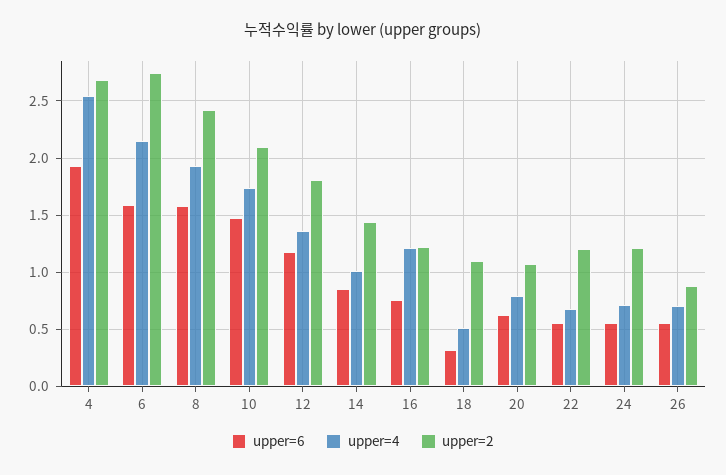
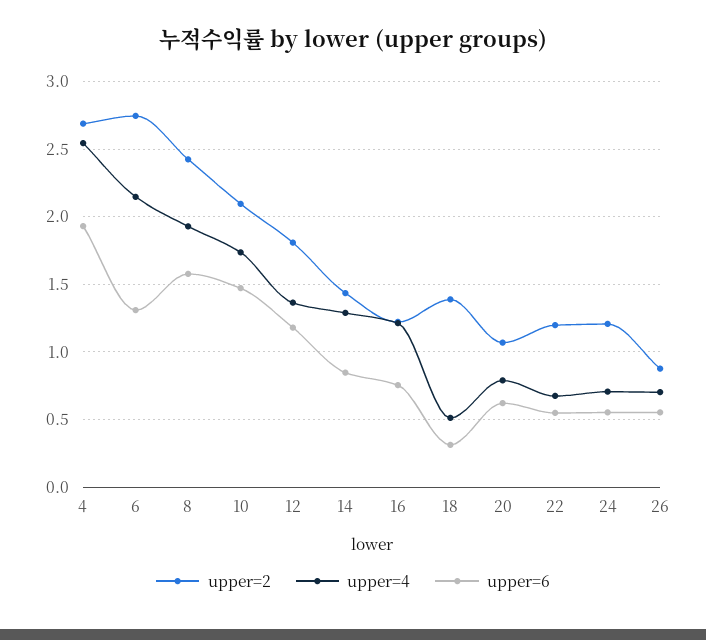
upper=6, 6: 1.6 -> 1.3
upper=4, 14: 1 -> 1.3
upper=2, 18: 1.1 -> 1.4

